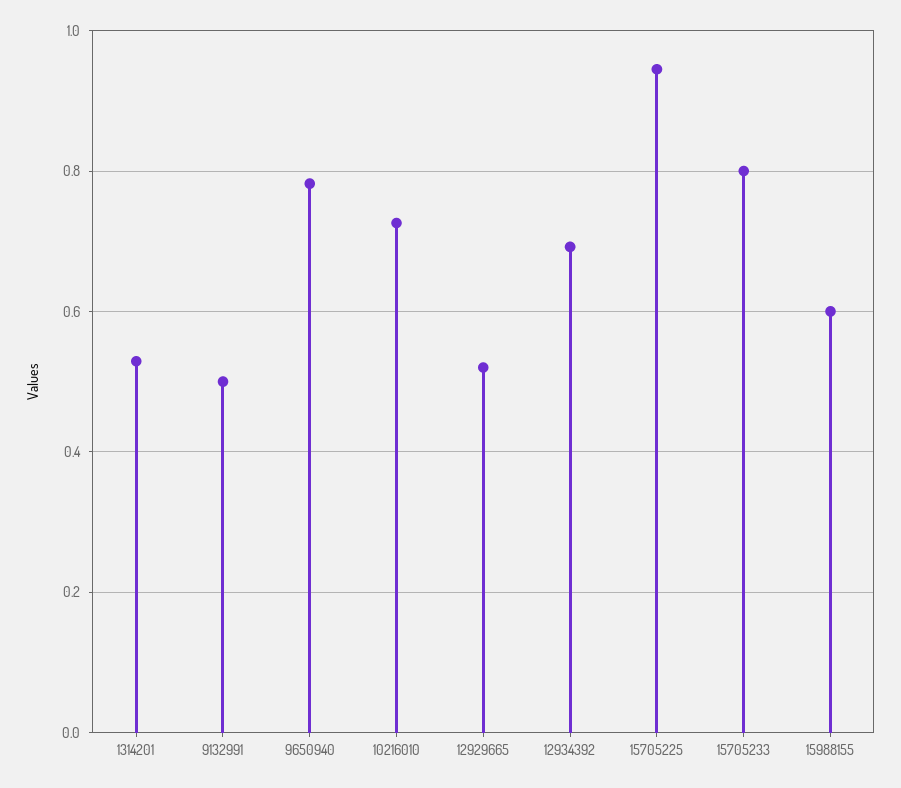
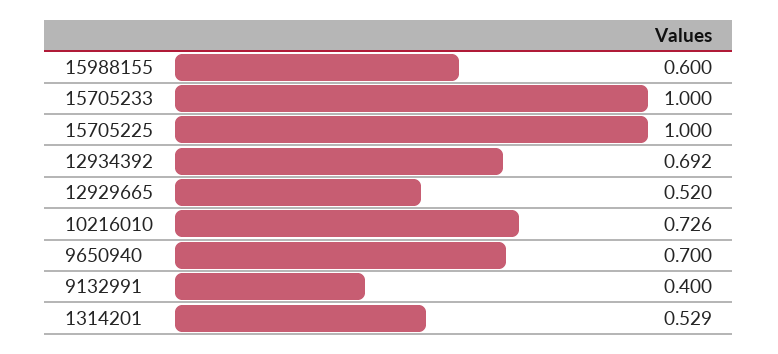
9132991: 0.5 -> 0.4
9650940: 0.78 -> 0.7
15705225: 0.94 -> 1
15705233: 0.8 -> 1

